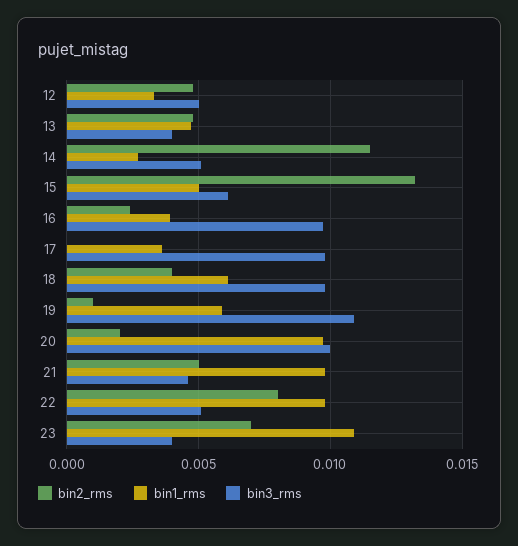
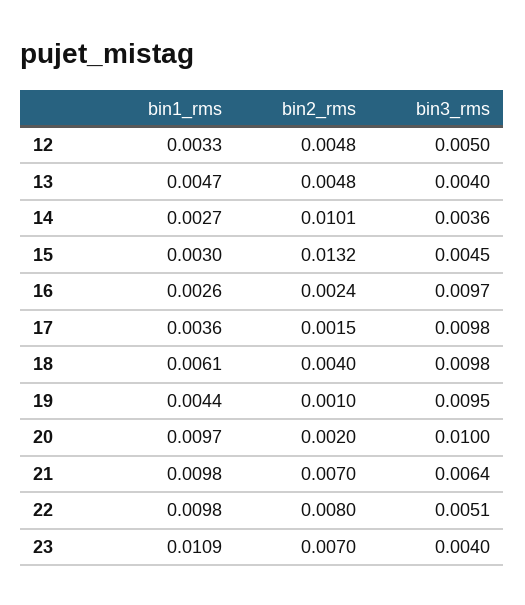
bin2_rms, 14: 0.0115 -> 0.0101
bin3_rms, 14: 0.005 -> 0.0036
bin1_rms, 15: 0.005 -> 0.003
bin3_rms, 15: 0.006 -> 0.0045
bin1_rms, 16: 0.004 -> 0.0026
bin2_rms, 17: 0 -> 0.0015
bin1_rms, 19: 0.006 -> 0.0044
bin3_rms, 19: 0.011 -> 0.0095
bin2_rms, 21: 0.005 -> 0.007
bin3_rms, 21: 0.0045 -> 0.0064

